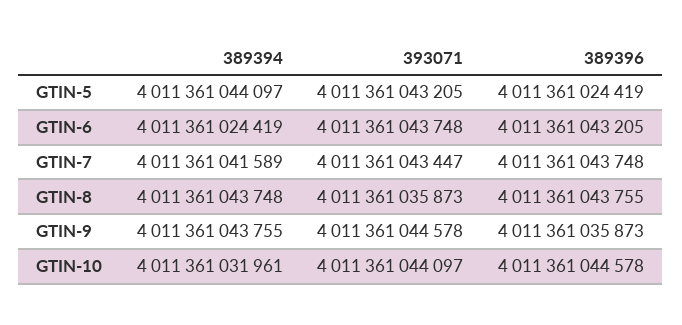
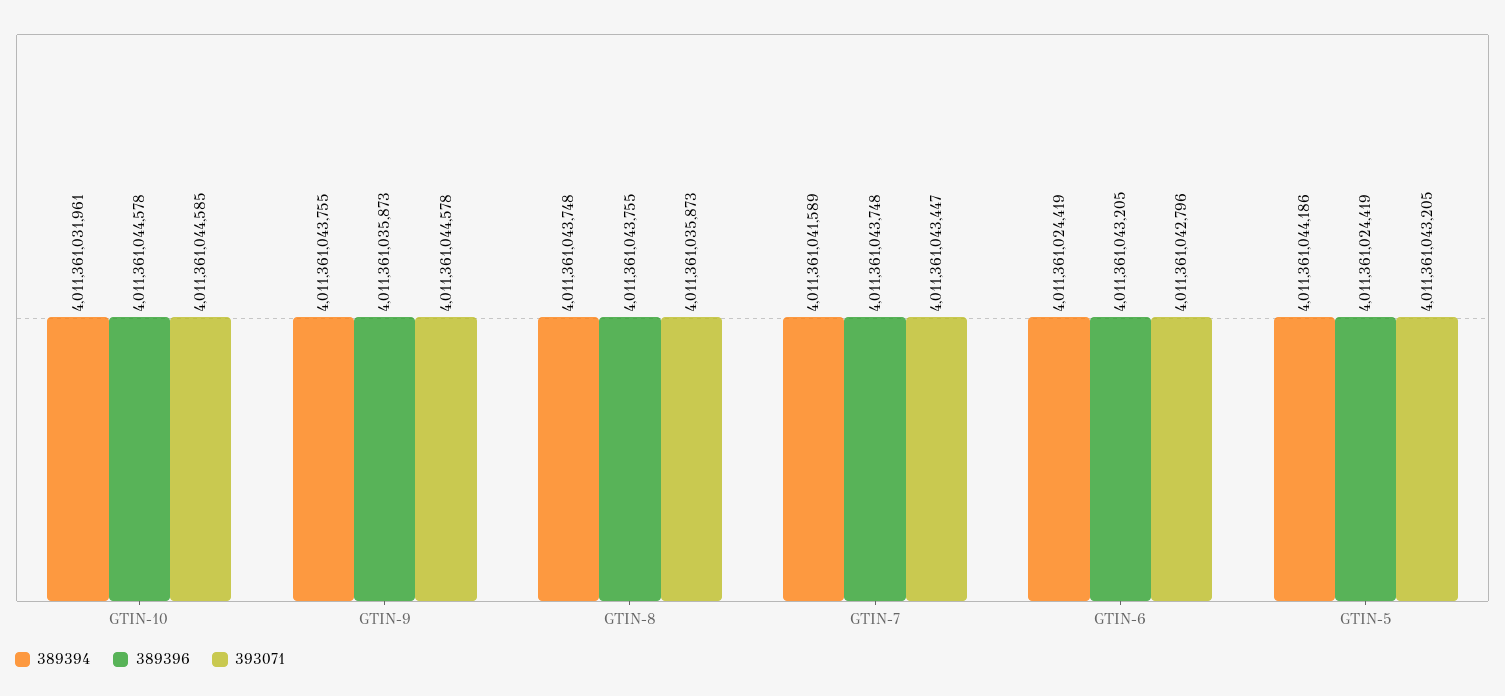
389394, GTIN-5: 4011361044097 -> 4011361044186
393071, GTIN-6: 4011361043748 -> 4011361042796
393071, GTIN-10: 4011361044097 -> 4011361044585

